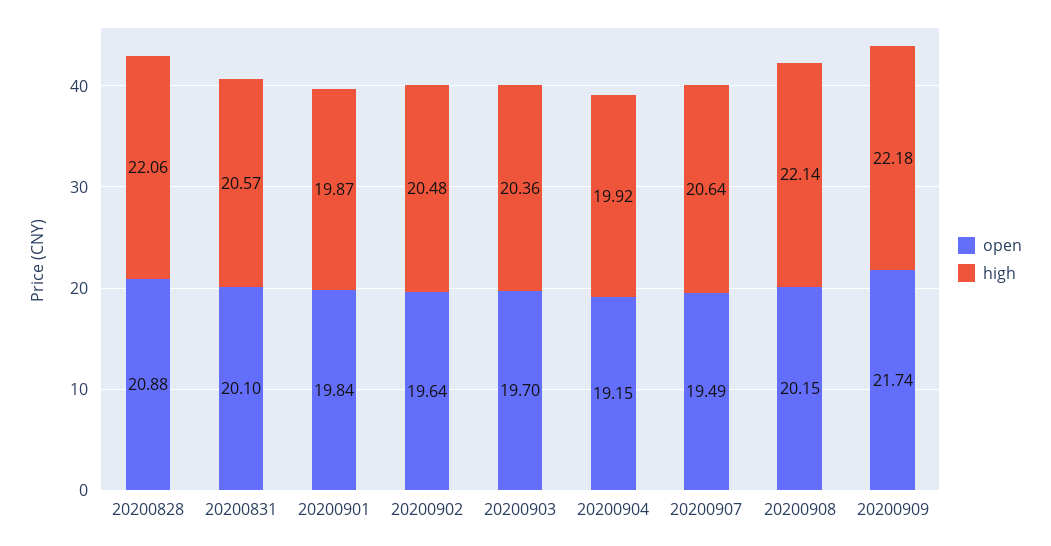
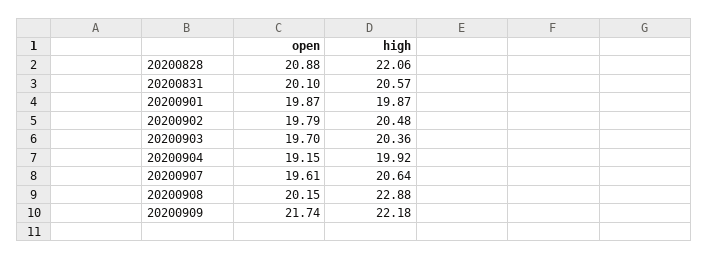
open, 20200901: 19.84 -> 19.87
open, 20200902: 19.64 -> 19.79
open, 20200907: 19.49 -> 19.61
high, 20200908: 22.14 -> 22.88

